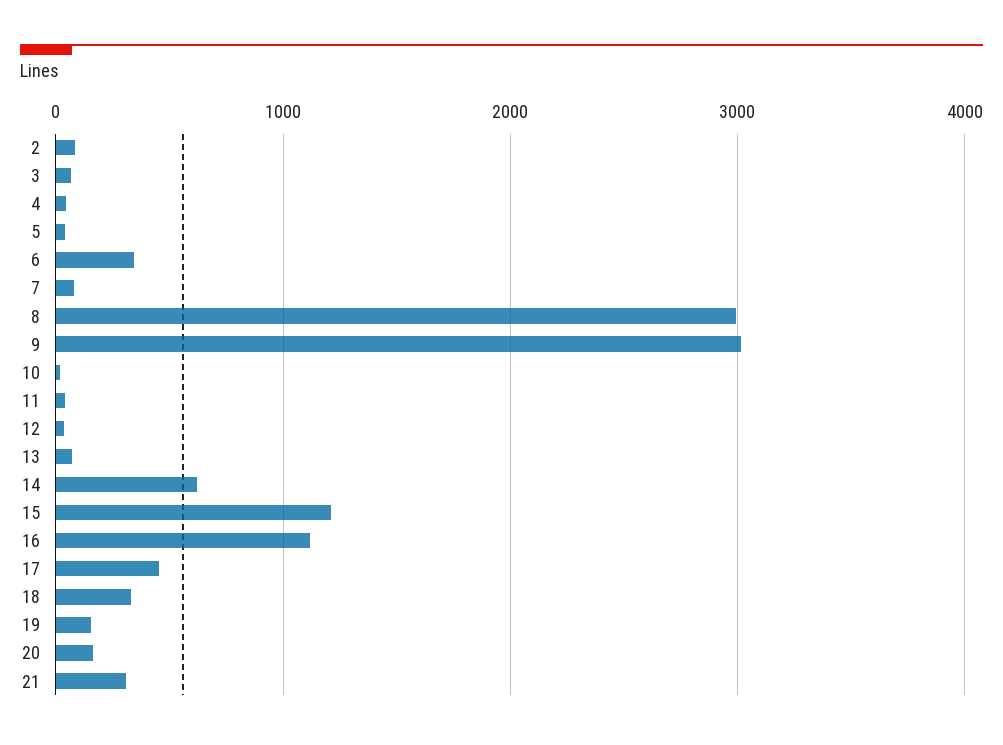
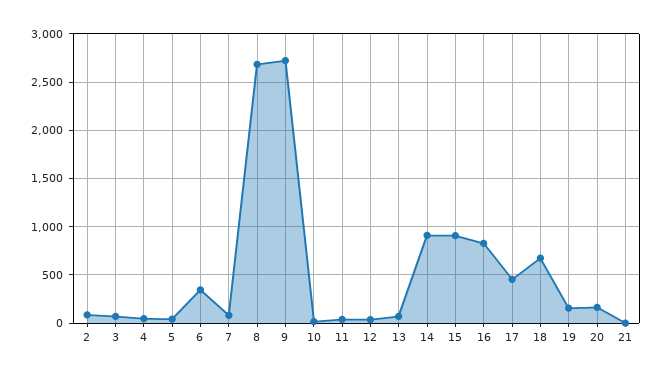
8: 3000 -> 2700
9: 3000 -> 2700
14: 600 -> 900
15: 1200 -> 900
16: 1100 -> 800
18: 300 -> 700
21: 300 -> 0

